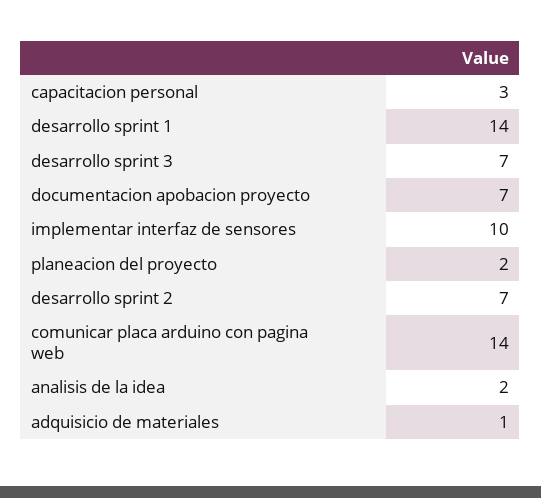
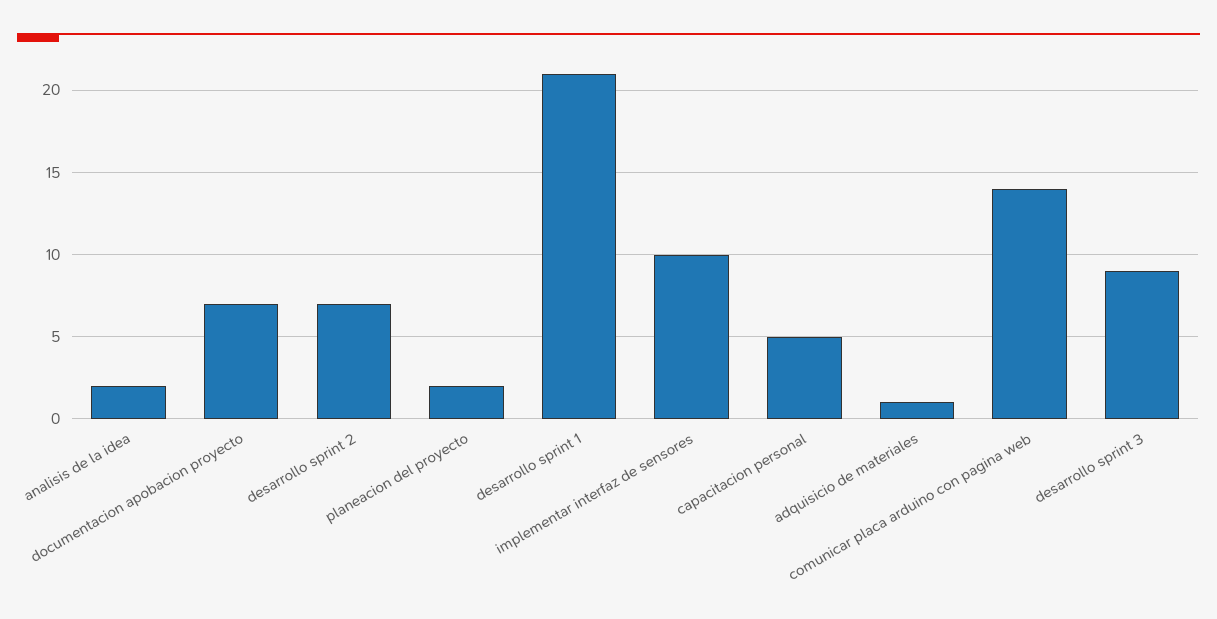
capacitacion personal: 3 -> 5
desarrollo sprint 1: 14 -> 21
desarrollo sprint 3: 7 -> 9

